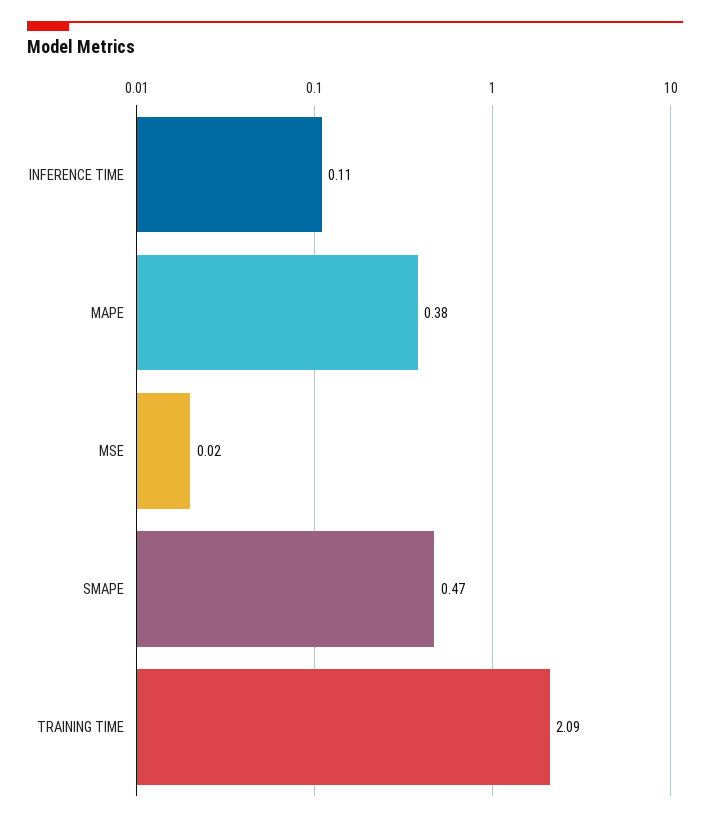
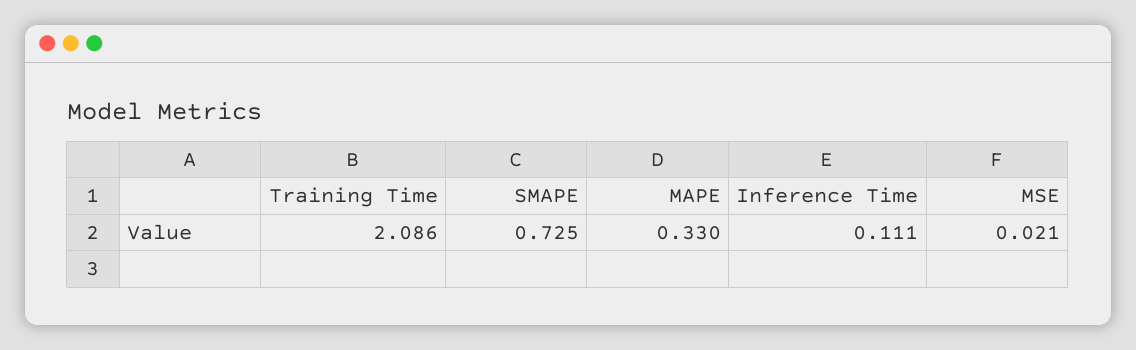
MAPE: 0.38 -> 0.33
SMAPE: 0.47 -> 0.725

